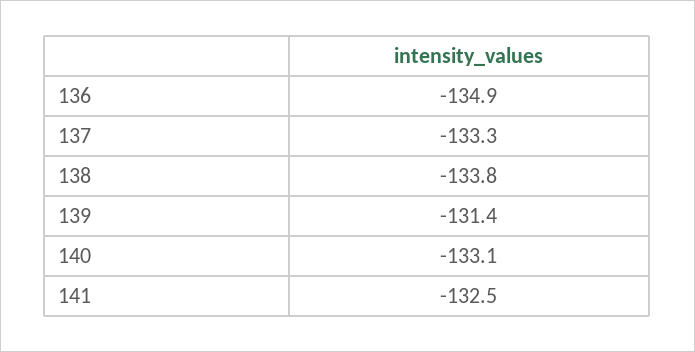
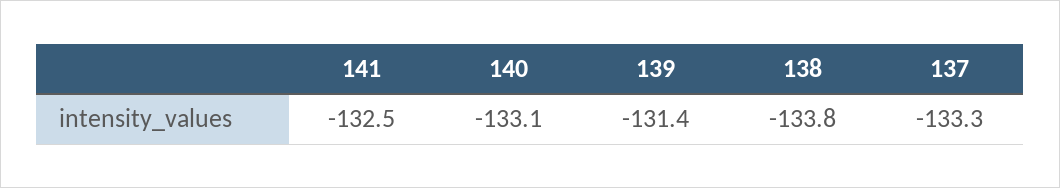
136: -134.9 -> none

